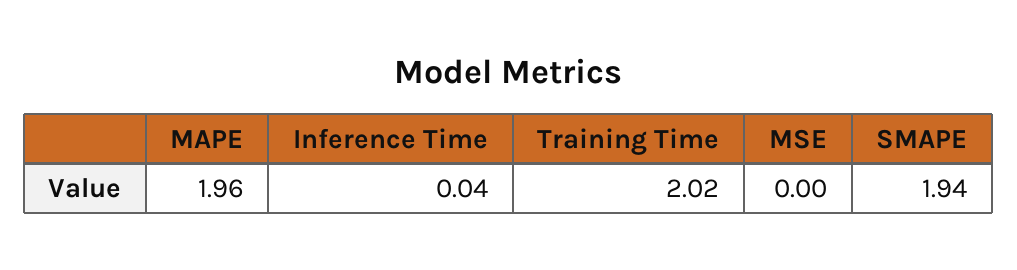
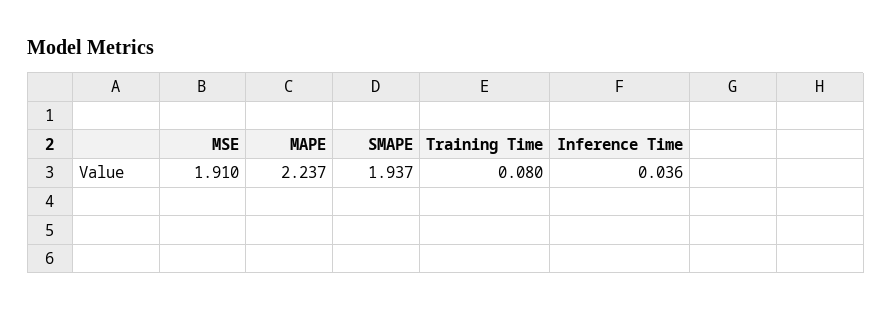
MAPE: 1.96 -> 2.237
Training Time: 2.02 -> 0.08
MSE: 0 -> 1.91

